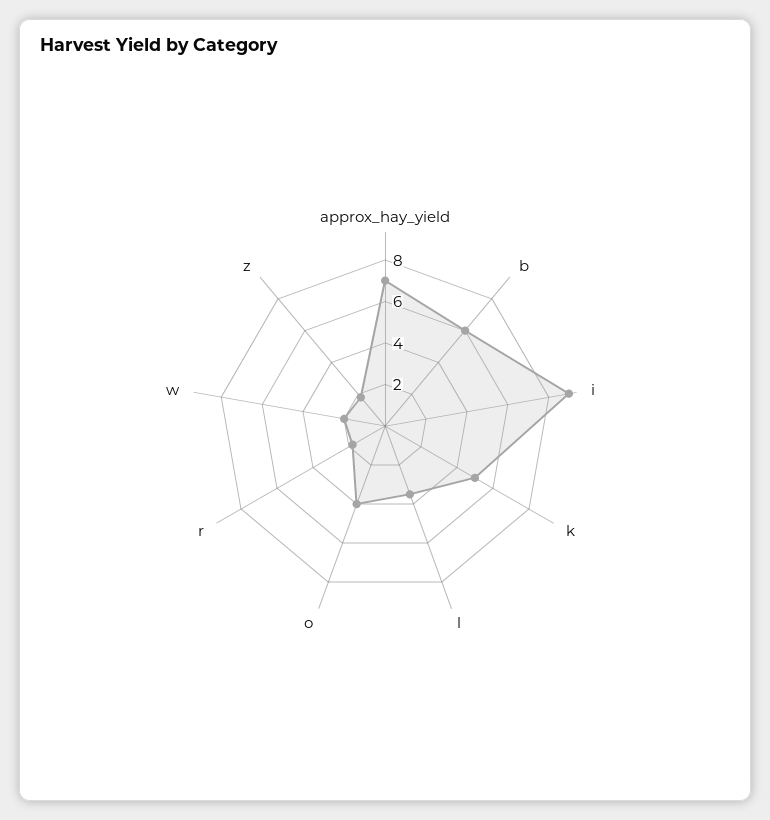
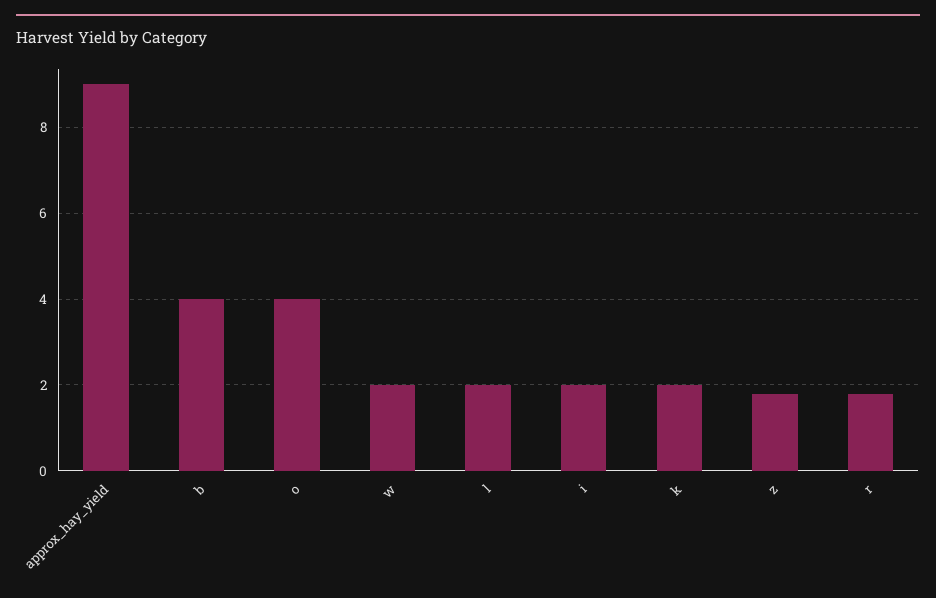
approx_hay_yield: 7 -> 9
b: 6 -> 4
i: 9 -> 2
k: 5 -> 2
l: 3.5 -> 2

